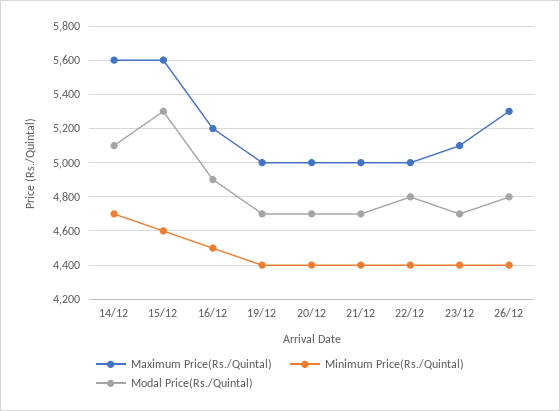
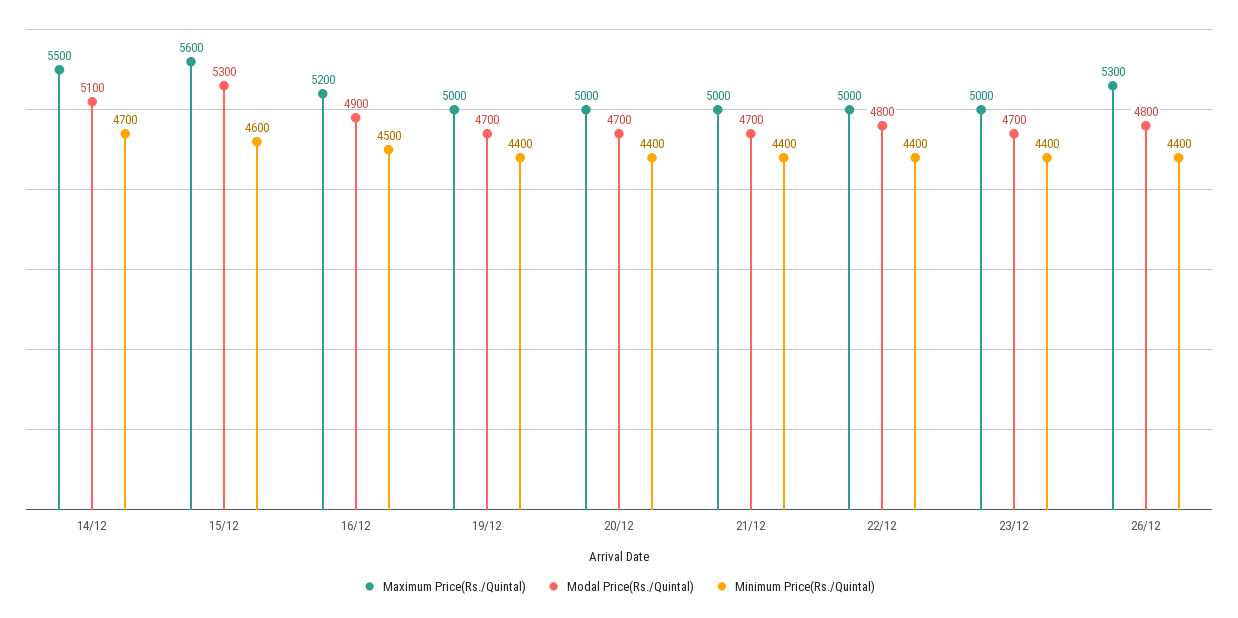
Maximum Price(Rs./Quintal), 14/12: 5600 -> 5500
Maximum Price(Rs./Quintal), 23/12: 5100 -> 5000

